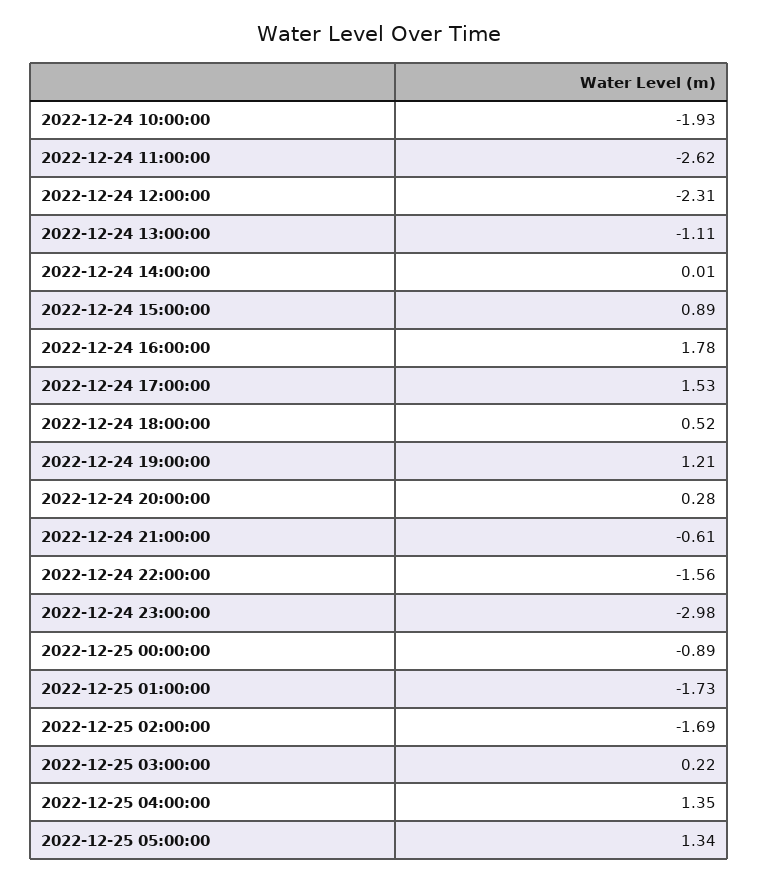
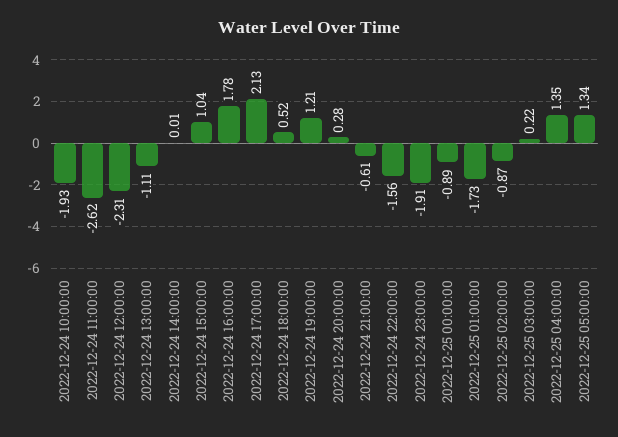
2022-12-24 15:00:00: 0.89 -> 1.04
2022-12-24 17:00:00: 1.53 -> 2.13
2022-12-24 23:00:00: -2.98 -> -1.91
2022-12-25 02:00:00: -1.69 -> -0.87

